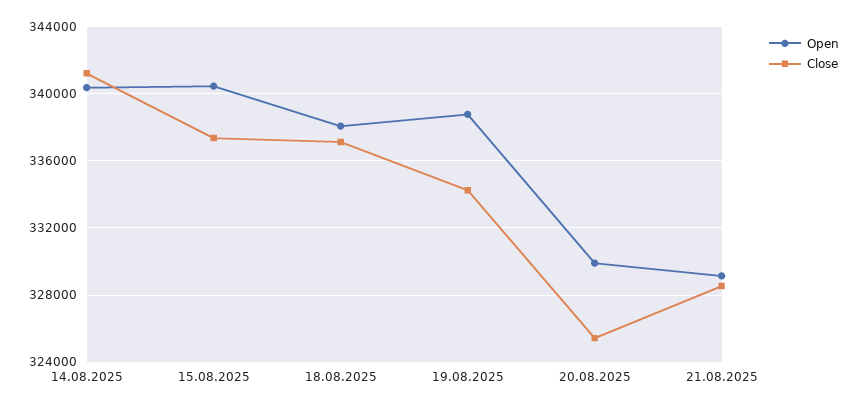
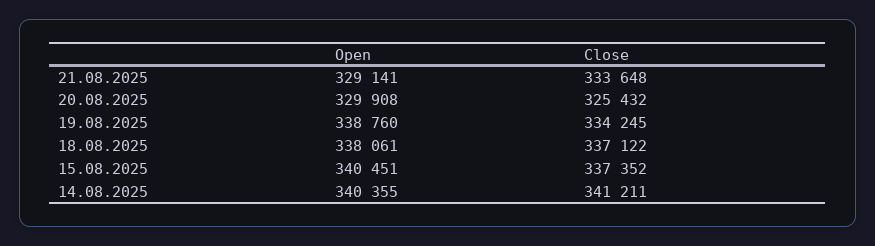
Close, 21.08.2025: 328500 -> 333648

